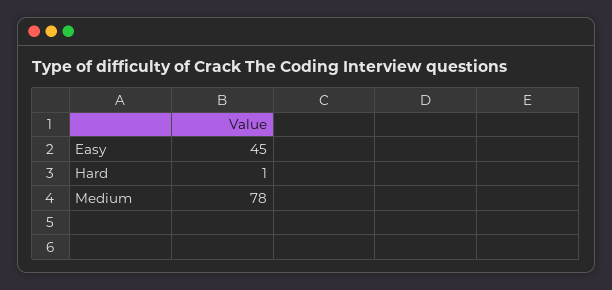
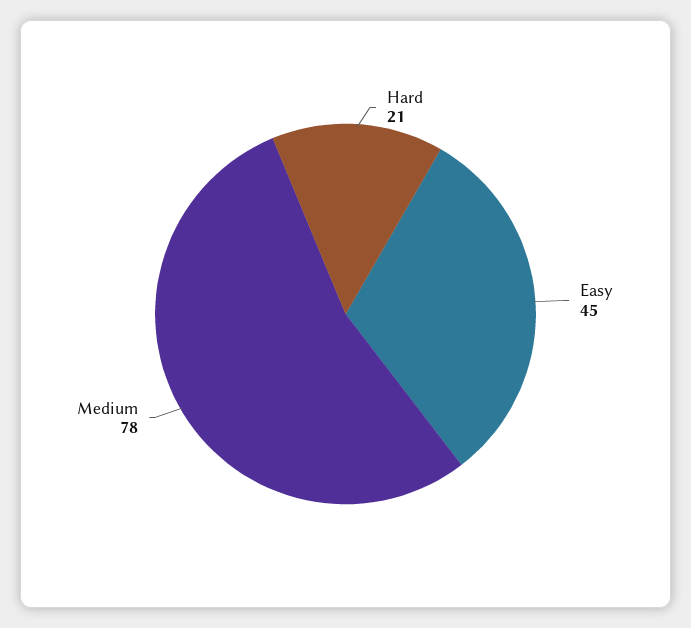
Hard: 1 -> 21

